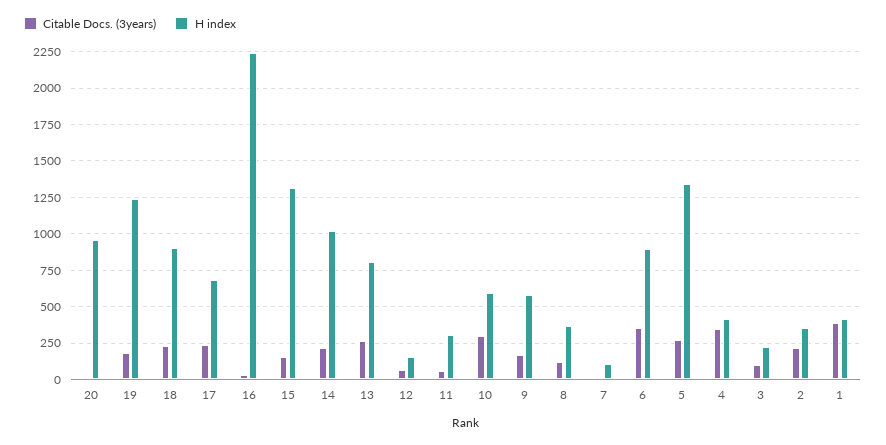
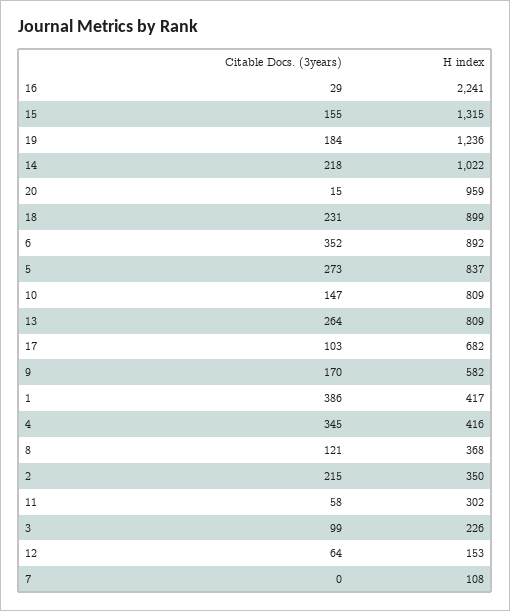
Citable Docs. (3years), 17: 250 -> 103
Citable Docs. (3years), 10: 300 -> 147
H index, 10: 600 -> 809
H index, 5: 1350 -> 837

